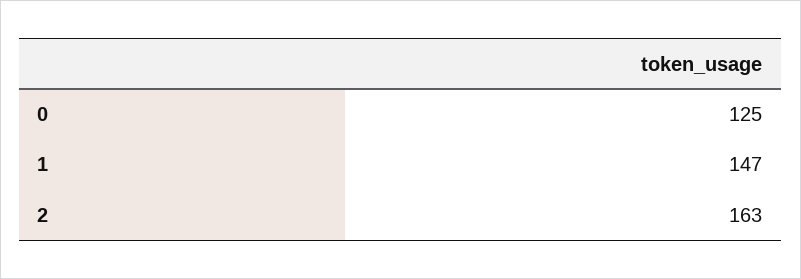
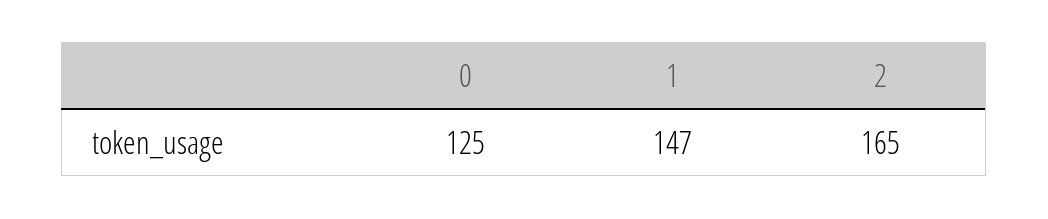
2: 163 -> 165

